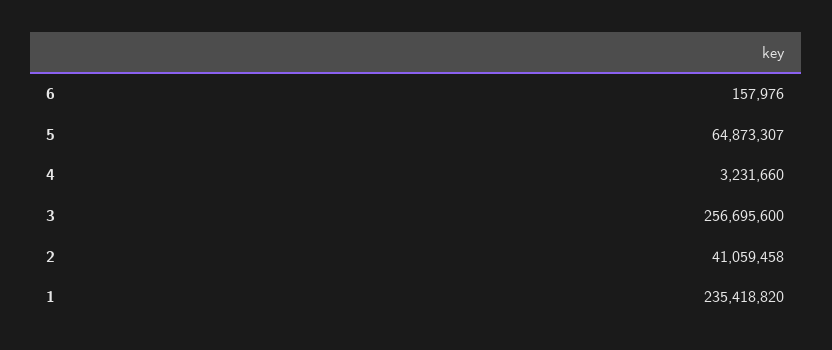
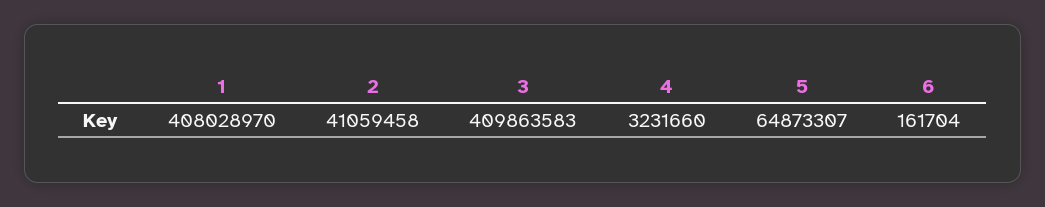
6: 157976 -> 161704
3: 256695600 -> 409863583
1: 235418820 -> 408028970

